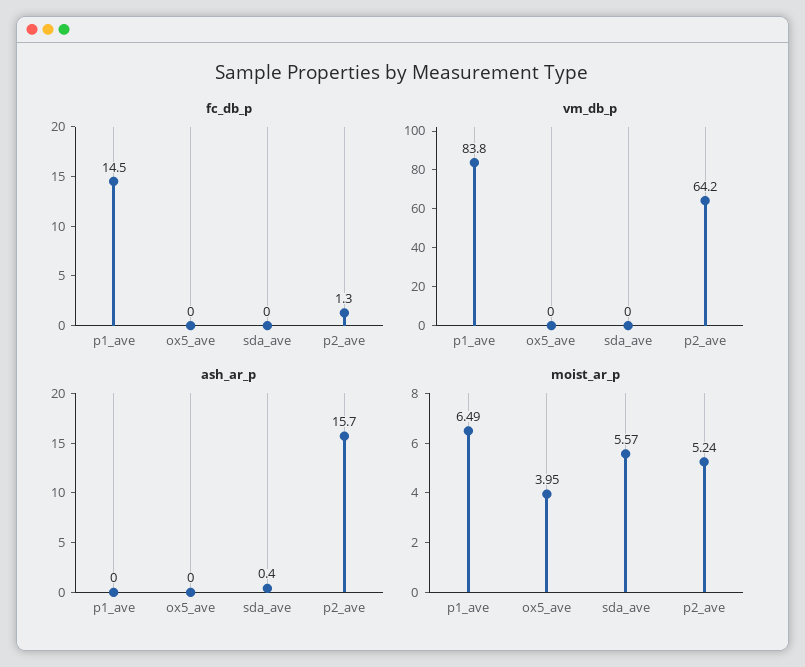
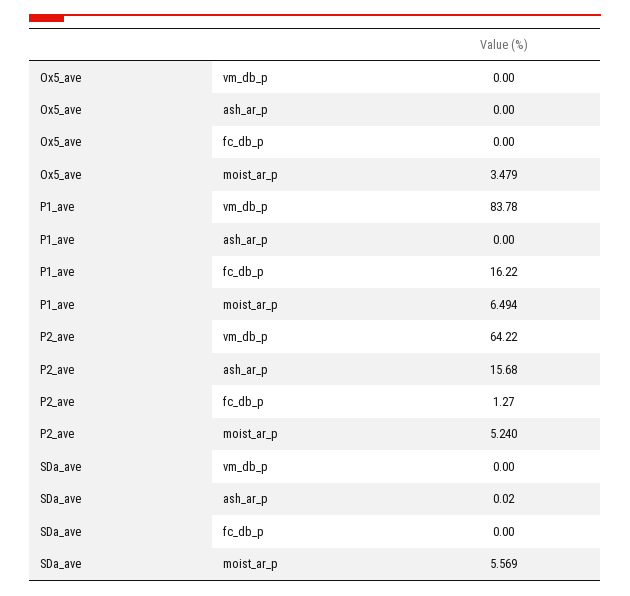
fc_db_p, p1_ave: 14.5 -> 16.22
ash_ar_p, sda_ave: 0.4 -> 0.02
moist_ar_p, ox5_ave: 3.95 -> 3.479

